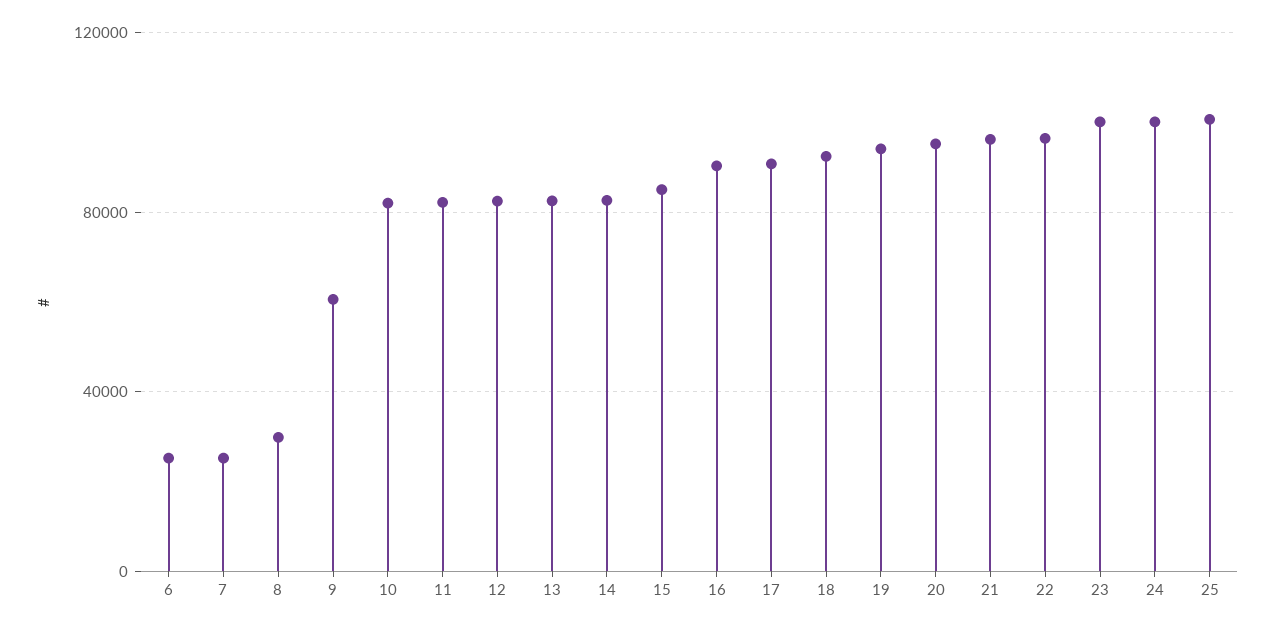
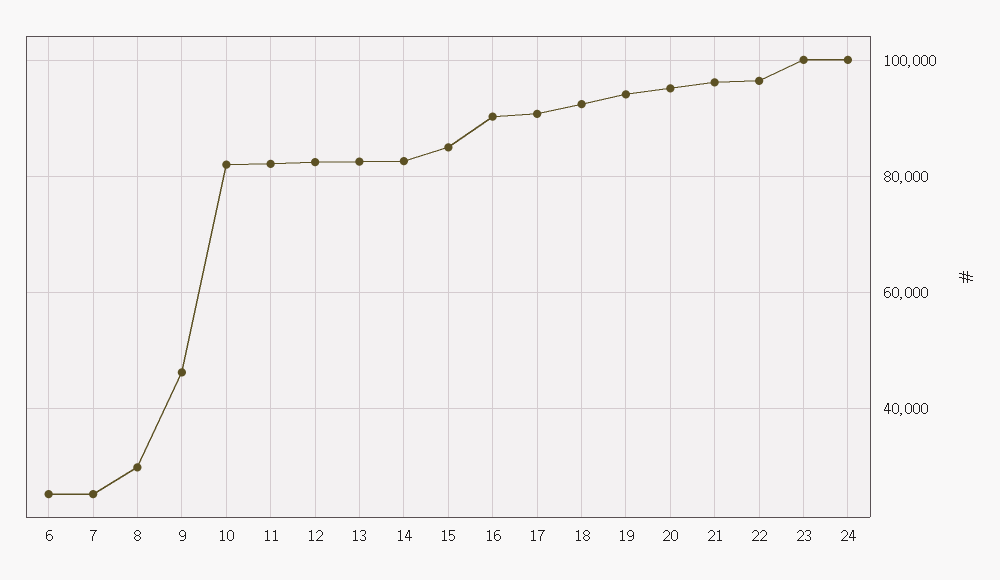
9: 60000 -> 46000
25: 100000 -> none

